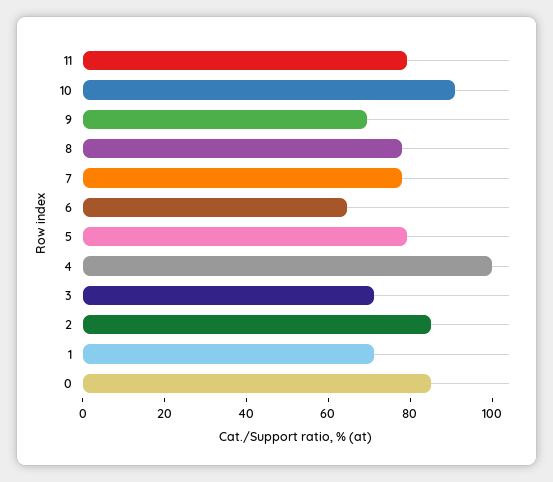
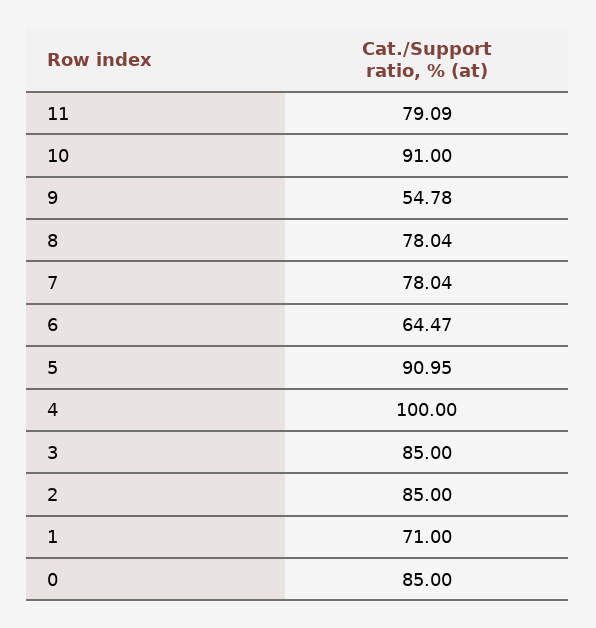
9: 70 -> 54.78
5: 80 -> 90.95
3: 70 -> 85

